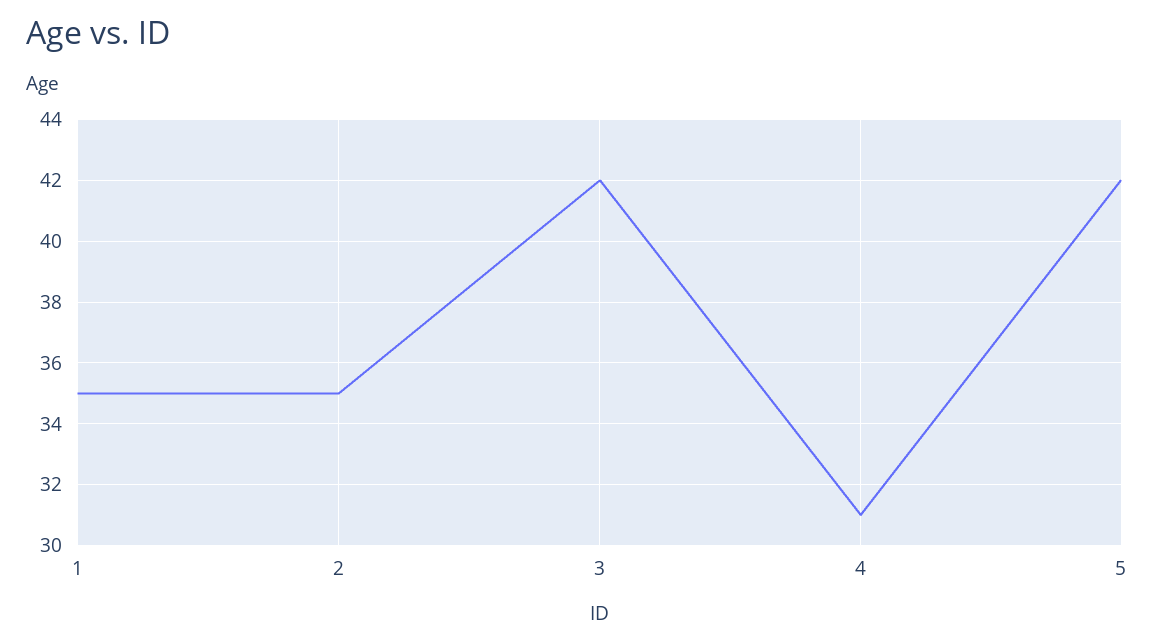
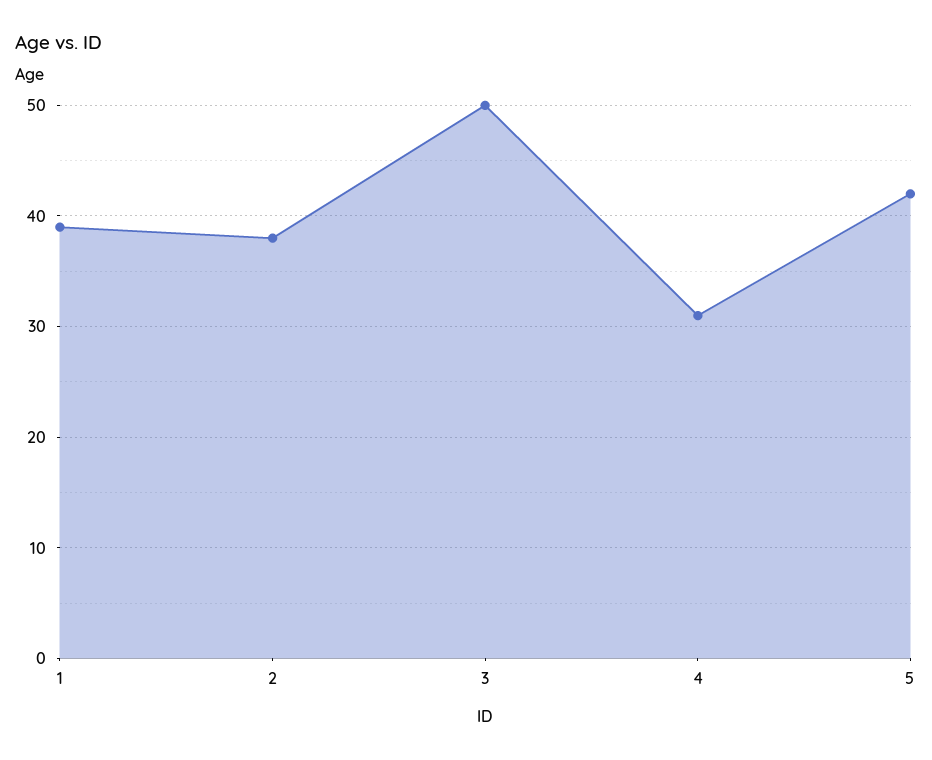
1: 35 -> 39
2: 35 -> 38
3: 42 -> 50

